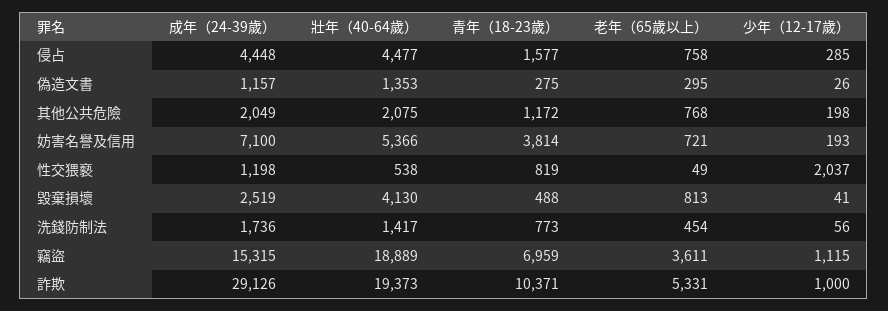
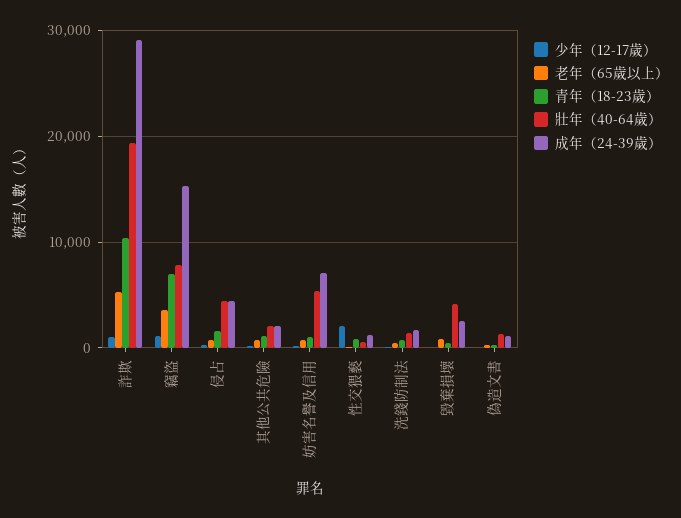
青年（18-23歲）, 妨害名譽及信用: 3814 -> 1000
壯年（40-64歲）, 竊盜: 18889 -> 8000

